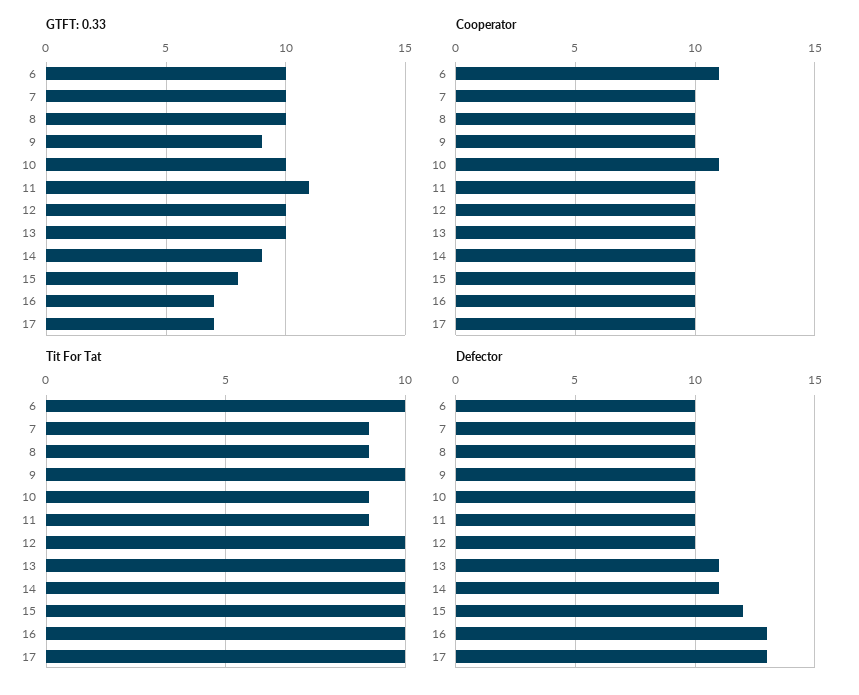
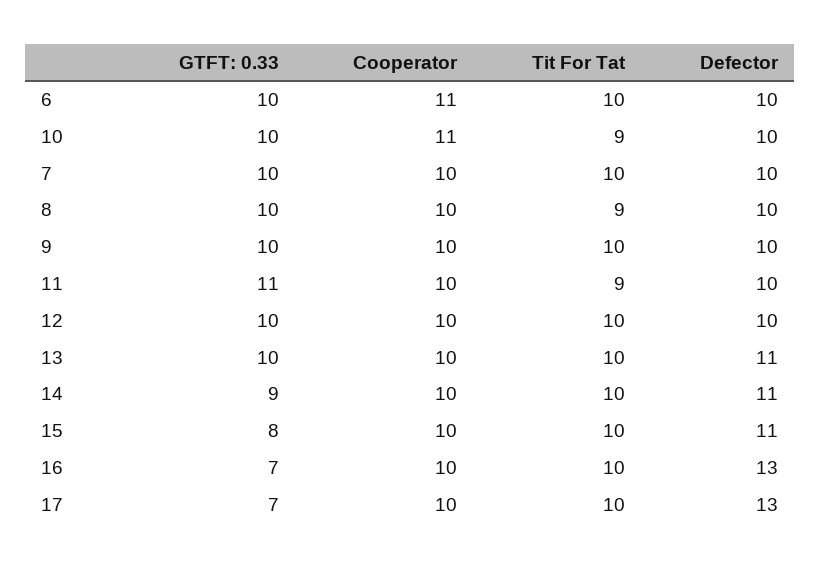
GTFT: 0.33, 9: 9 -> 10
Tit For Tat, 7: 9 -> 10
Defector, 15: 12 -> 11

